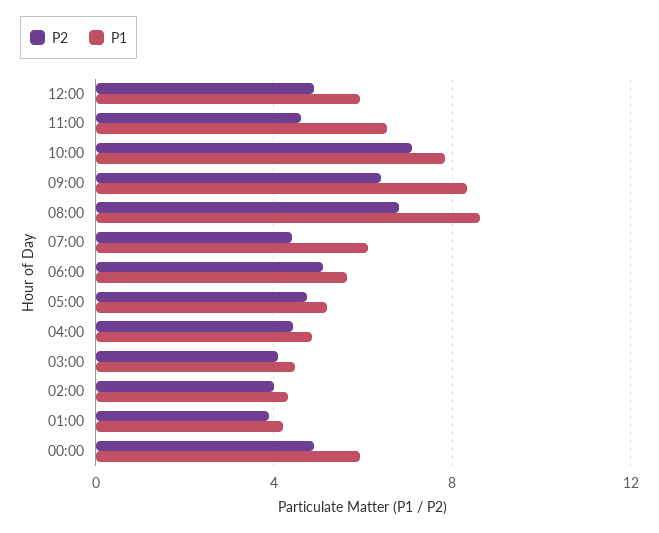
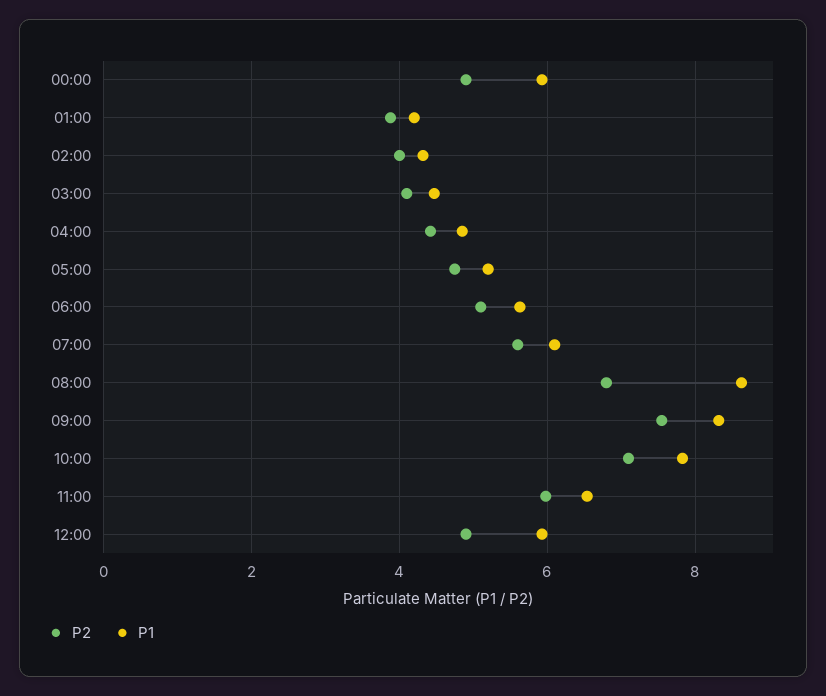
P2, 11:00: 4.5 -> 6
P2, 09:00: 6.5 -> 7.6
P2, 07:00: 4.5 -> 5.6

